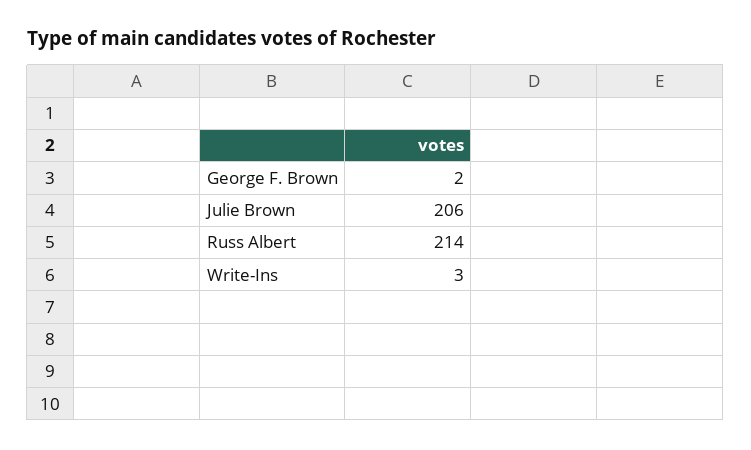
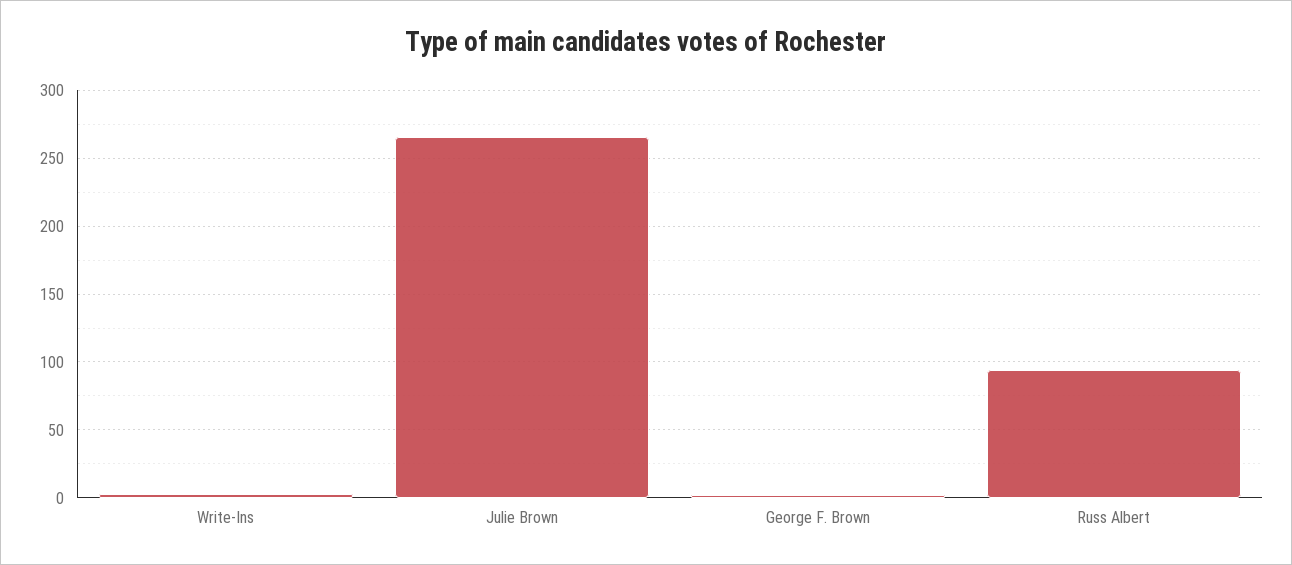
Julie Brown: 206 -> 265
Russ Albert: 214 -> 95

